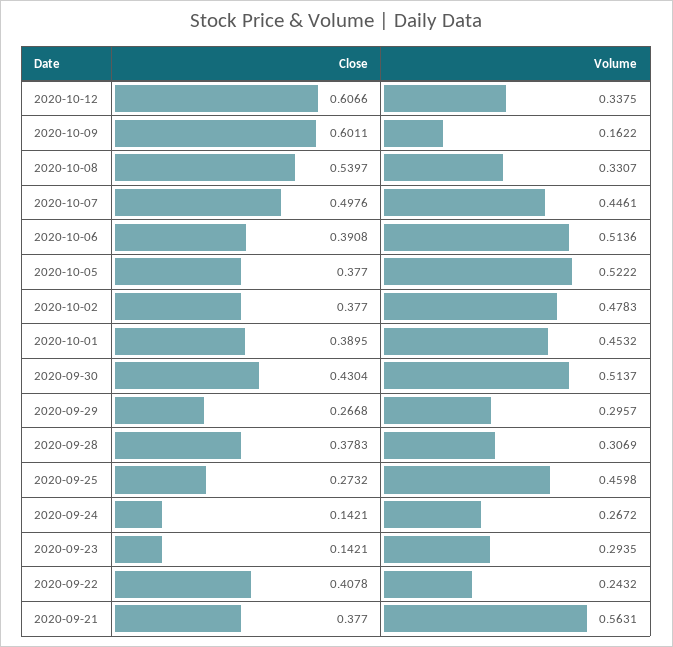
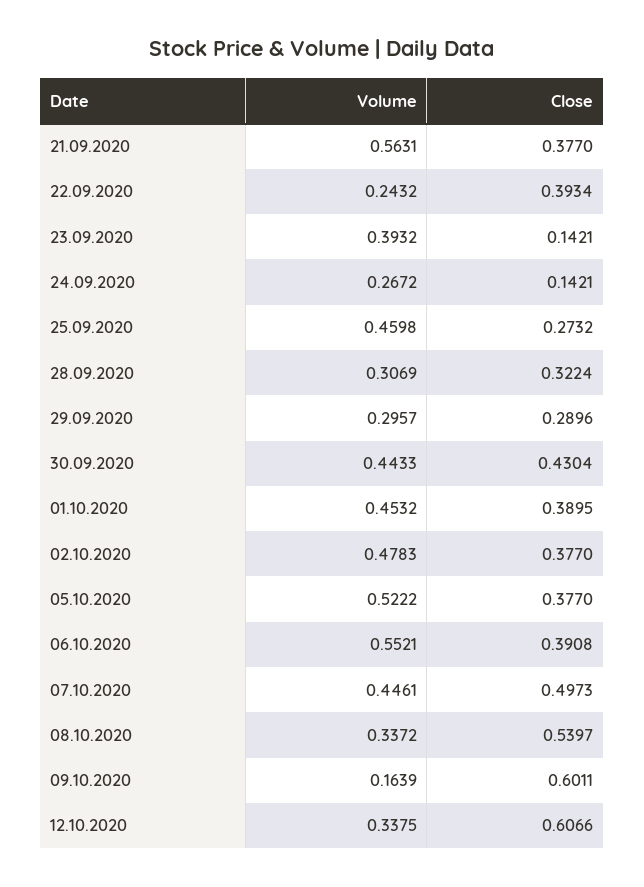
Volume, 2020-10-09: 0.1622 -> 0.1639
Volume, 2020-10-08: 0.3307 -> 0.3372
Close, 2020-10-07: 0.4976 -> 0.4973
Volume, 2020-10-06: 0.5136 -> 0.5521
Volume, 2020-09-30: 0.5137 -> 0.4433
Close, 2020-09-29: 0.2668 -> 0.2896
Close, 2020-09-28: 0.3783 -> 0.3224
Volume, 2020-09-23: 0.2935 -> 0.3932
Close, 2020-09-22: 0.4078 -> 0.3934

